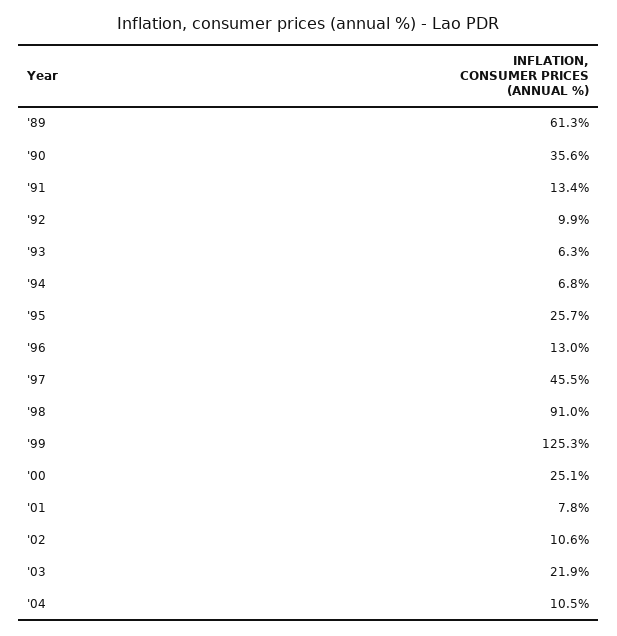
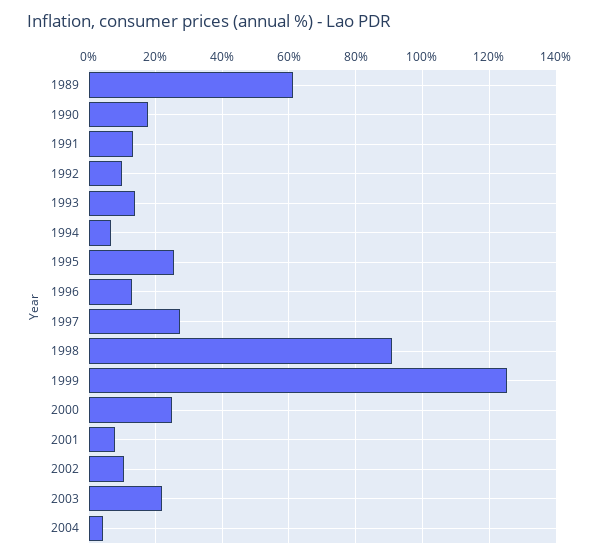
'90: 35.6 -> 18
'93: 6.3 -> 14
'97: 45.5 -> 28
'04: 10.5 -> 4

